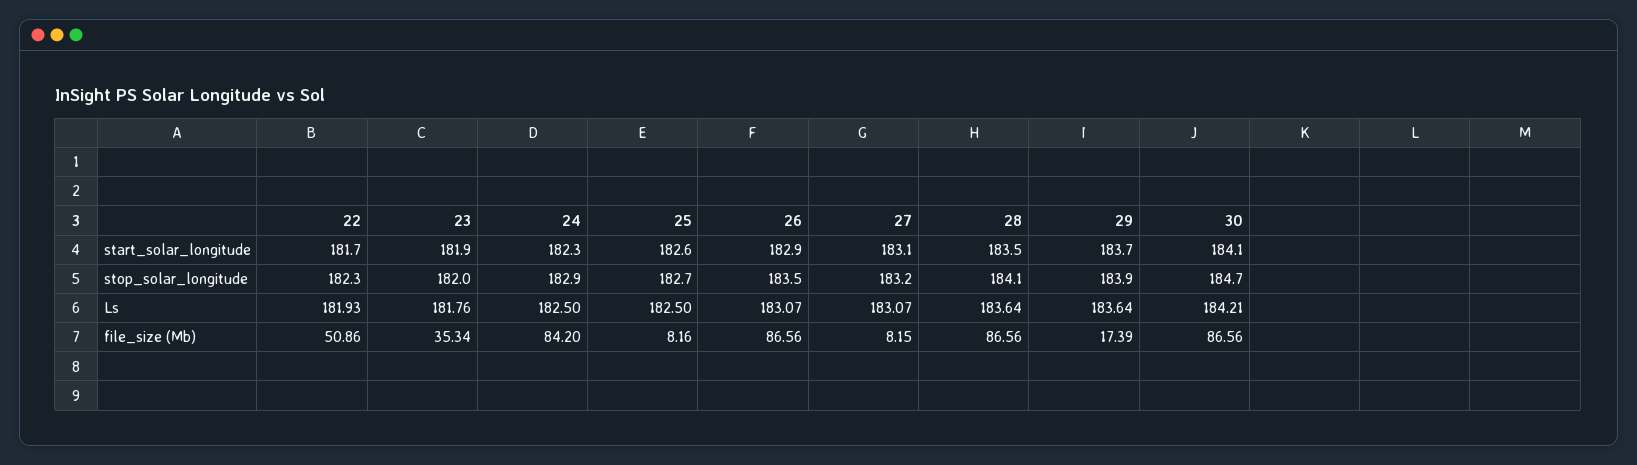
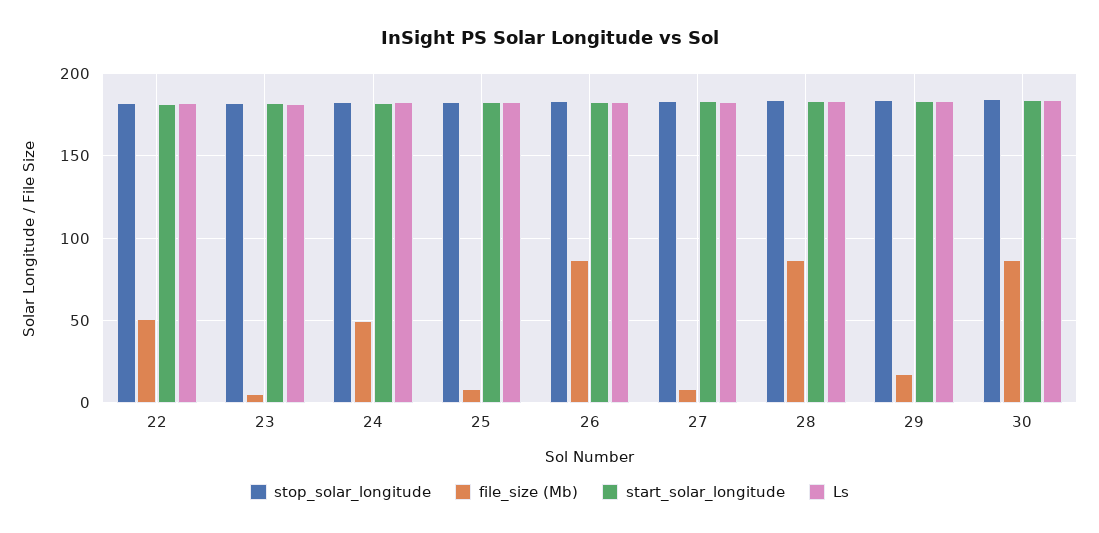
file_size (Mb), 23: 35.34 -> 5
file_size (Mb), 24: 84.2 -> 50

